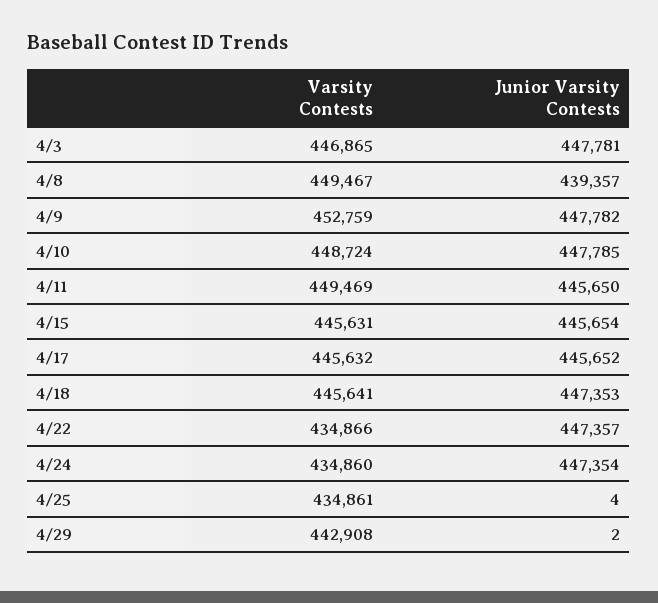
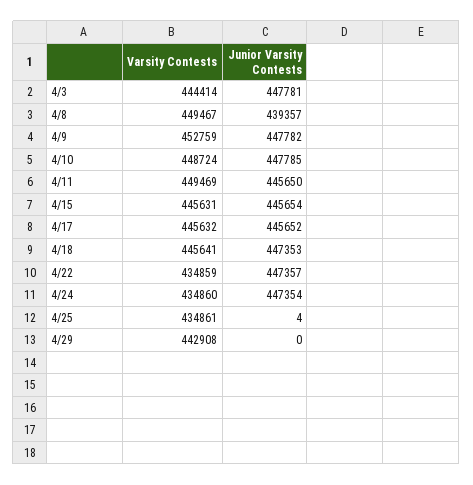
Varsity Contests, 4/3: 446865 -> 444414
Varsity Contests, 4/22: 434866 -> 434859
Junior Varsity Contests, 4/29: 2 -> 0

